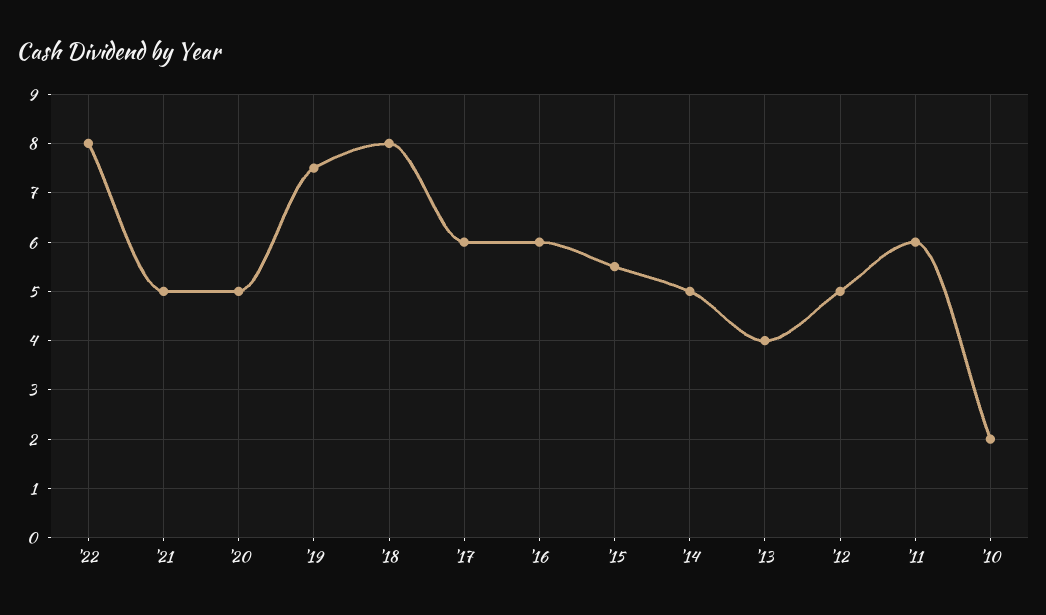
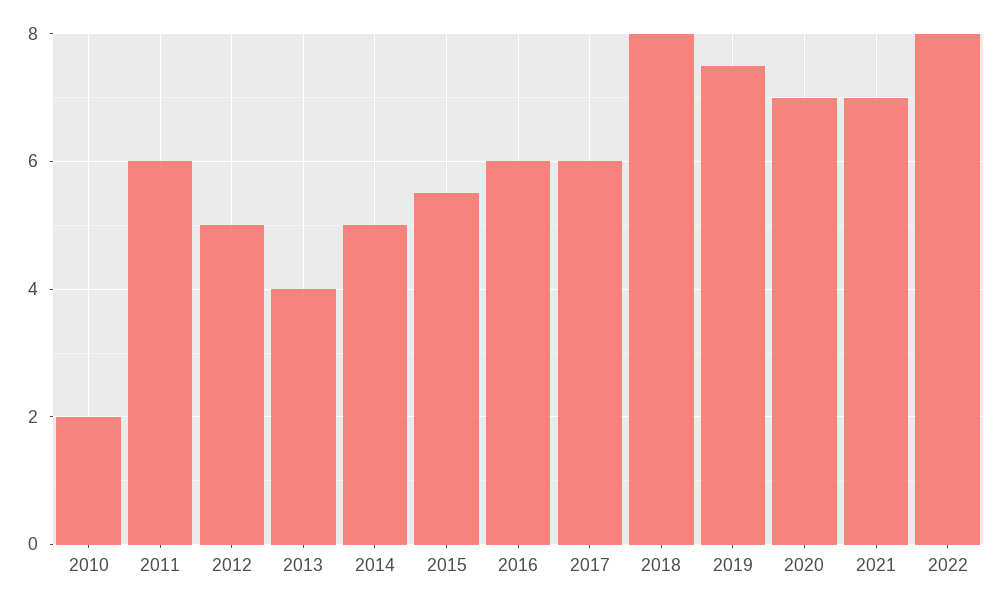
'21: 5 -> 7
'20: 5 -> 7

